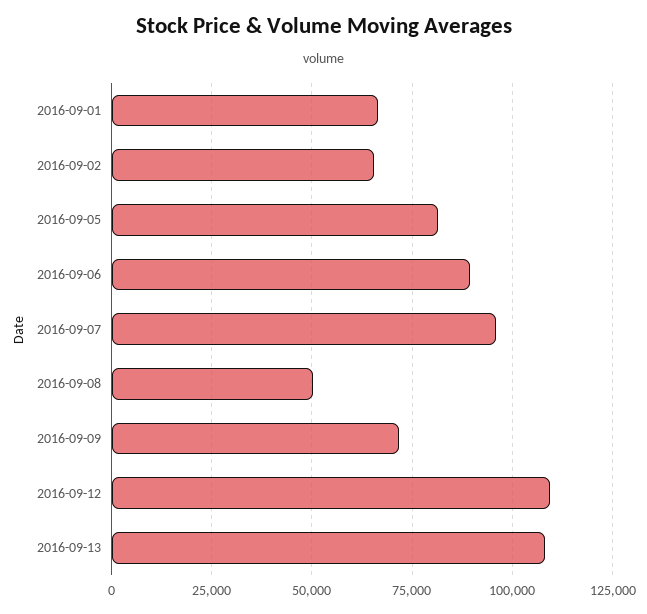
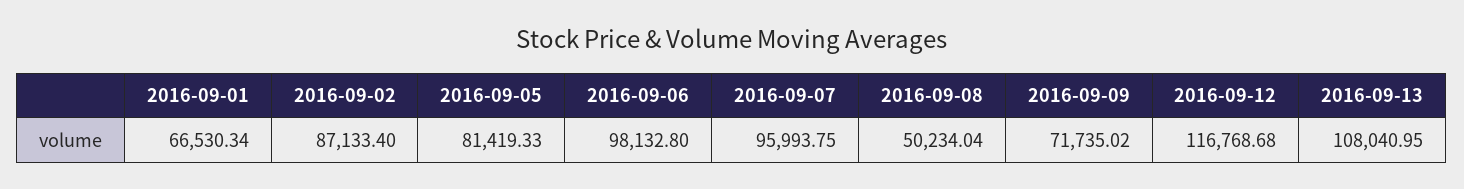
2016-09-02: 65000 -> 87133.4
2016-09-06: 90000 -> 98132.8
2016-09-12: 110000 -> 116768.68

